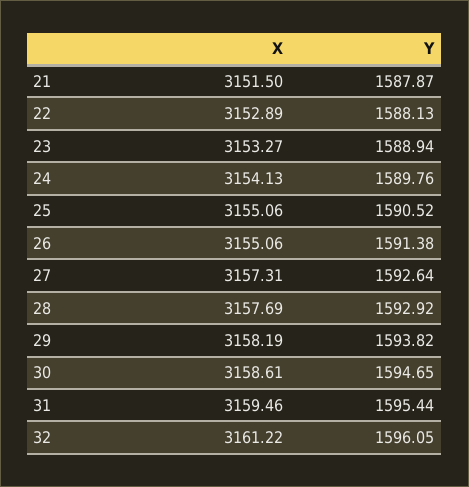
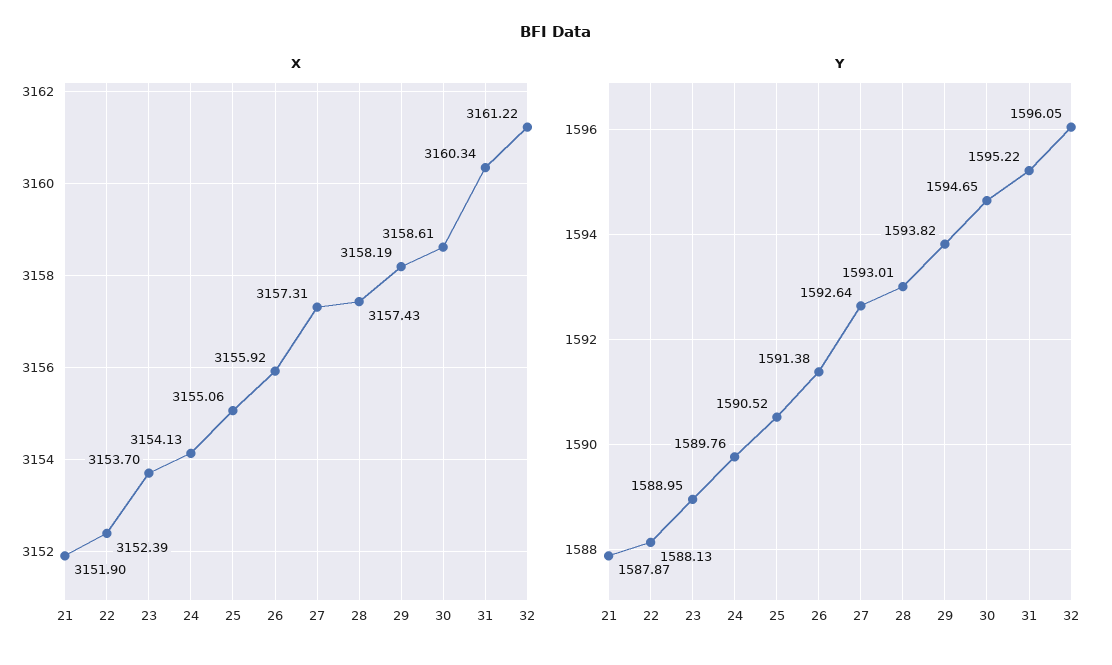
X, 21: 3151.5 -> 3151.9
X, 22: 3152.89 -> 3152.39
X, 23: 3153.27 -> 3153.7
Y, 23: 1588.94 -> 1588.95
X, 26: 3155.06 -> 3155.92
X, 28: 3157.69 -> 3157.43
Y, 28: 1592.92 -> 1593.01
X, 31: 3159.46 -> 3160.34
Y, 31: 1595.44 -> 1595.22

